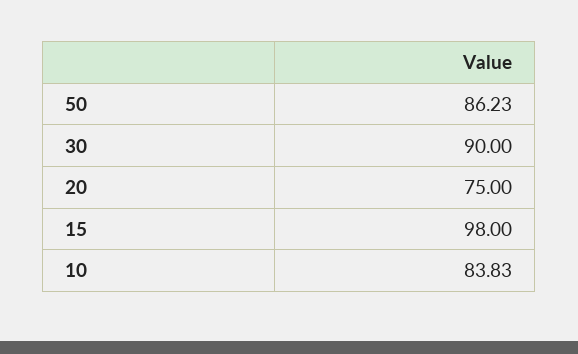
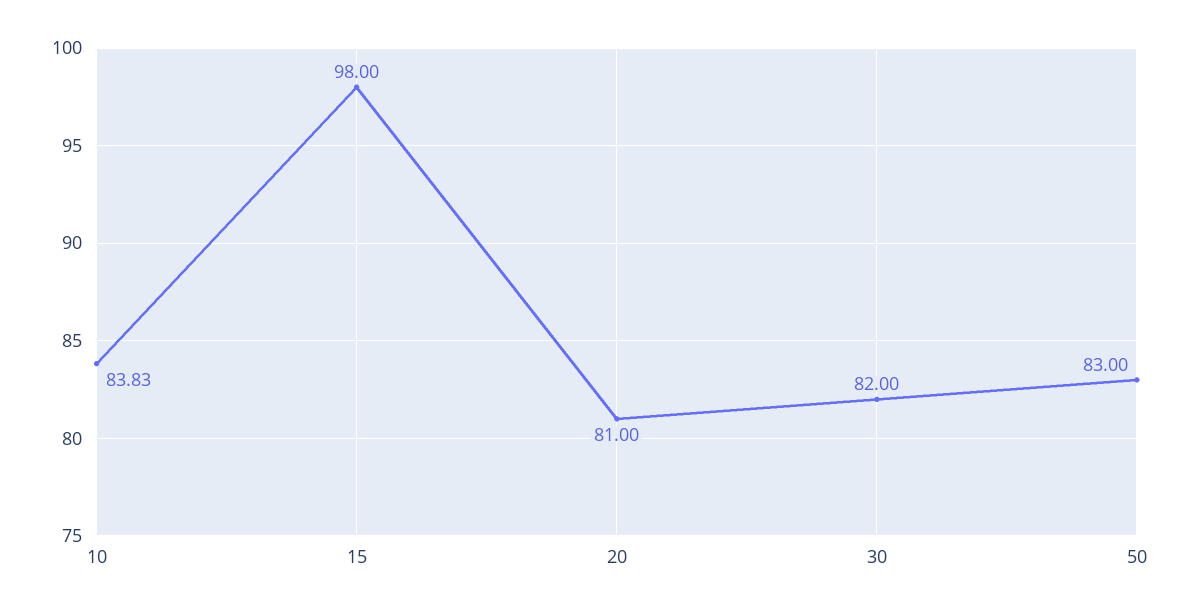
50: 86.23 -> 83
30: 90 -> 82
20: 75 -> 81

